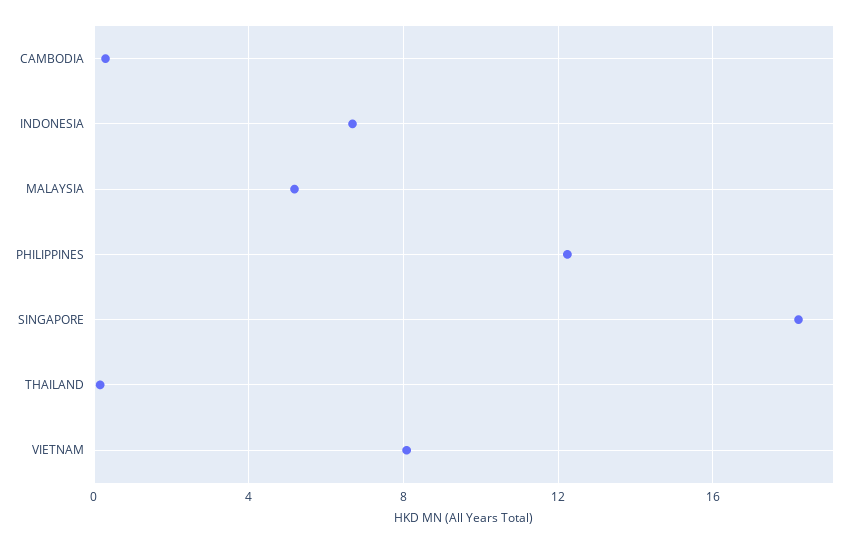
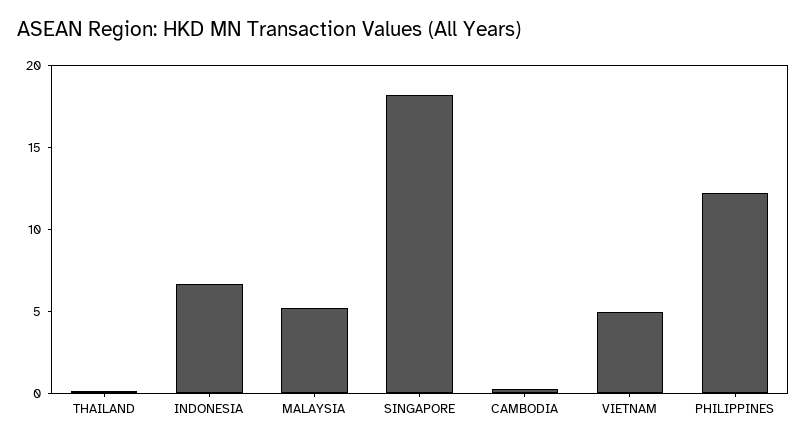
VIETNAM: 8 -> 5

